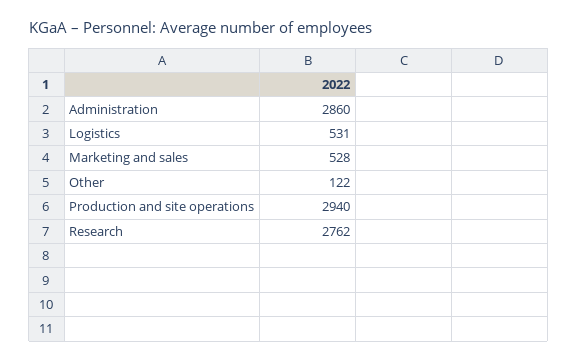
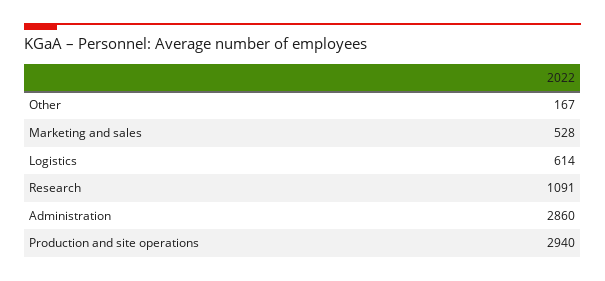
Logistics: 531 -> 614
Other: 122 -> 167
Research: 2762 -> 1091

